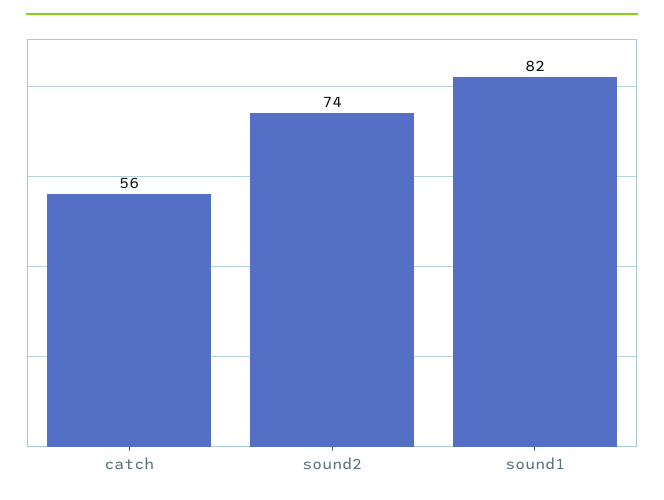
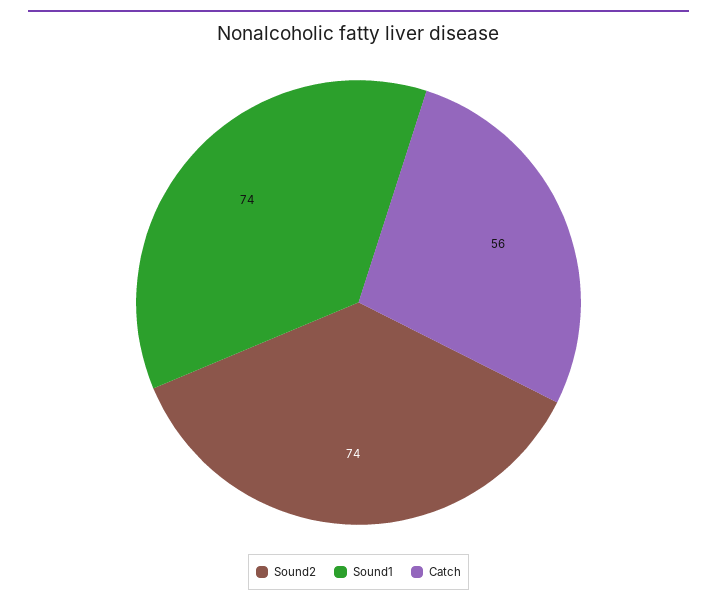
sound1: 82 -> 74

